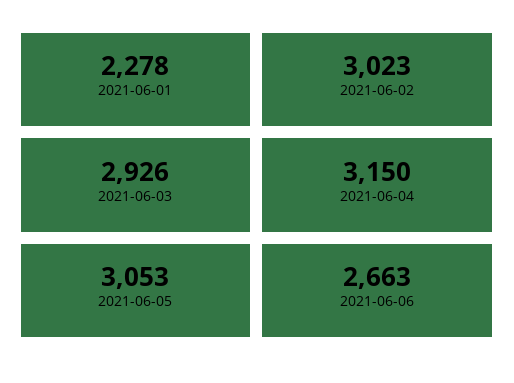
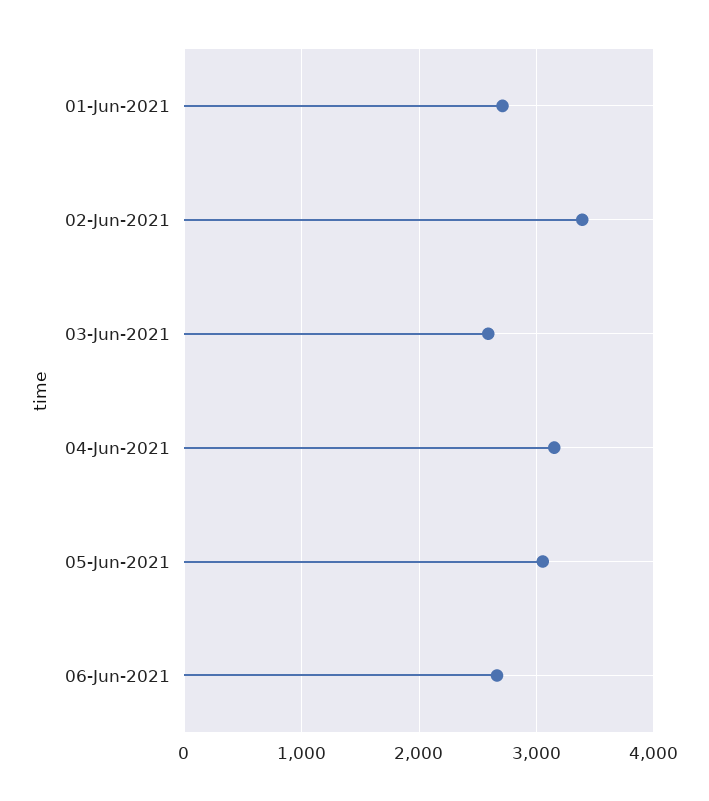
2021-06-01: 2278 -> 2700
2021-06-02: 3023 -> 3400
2021-06-03: 2926 -> 2600

